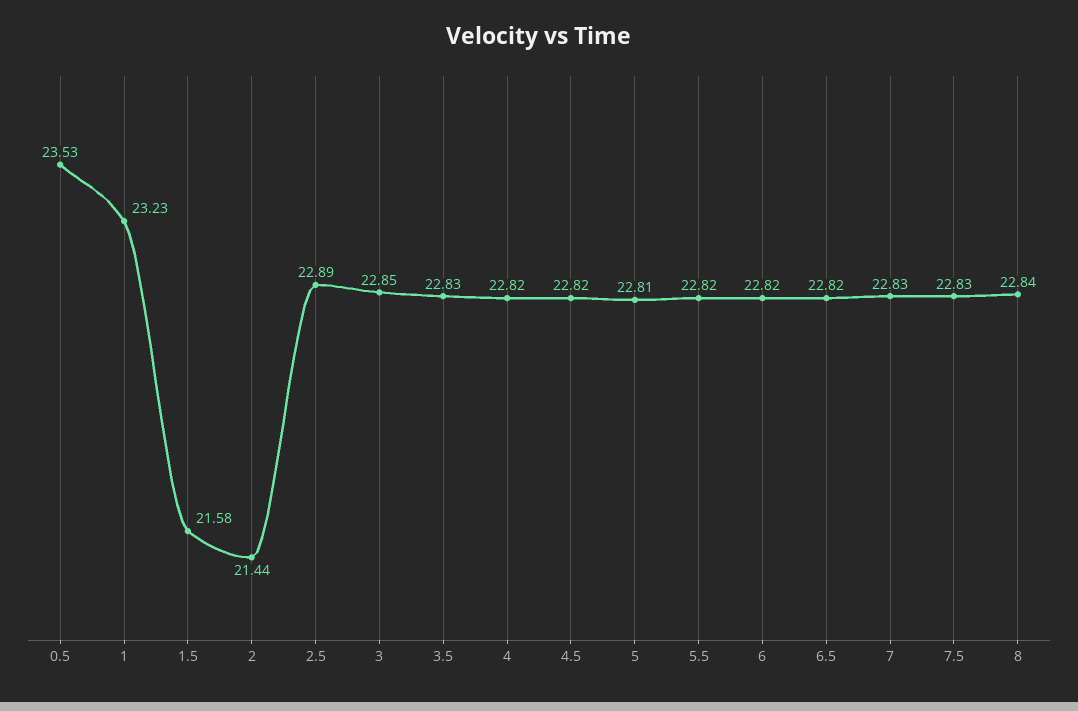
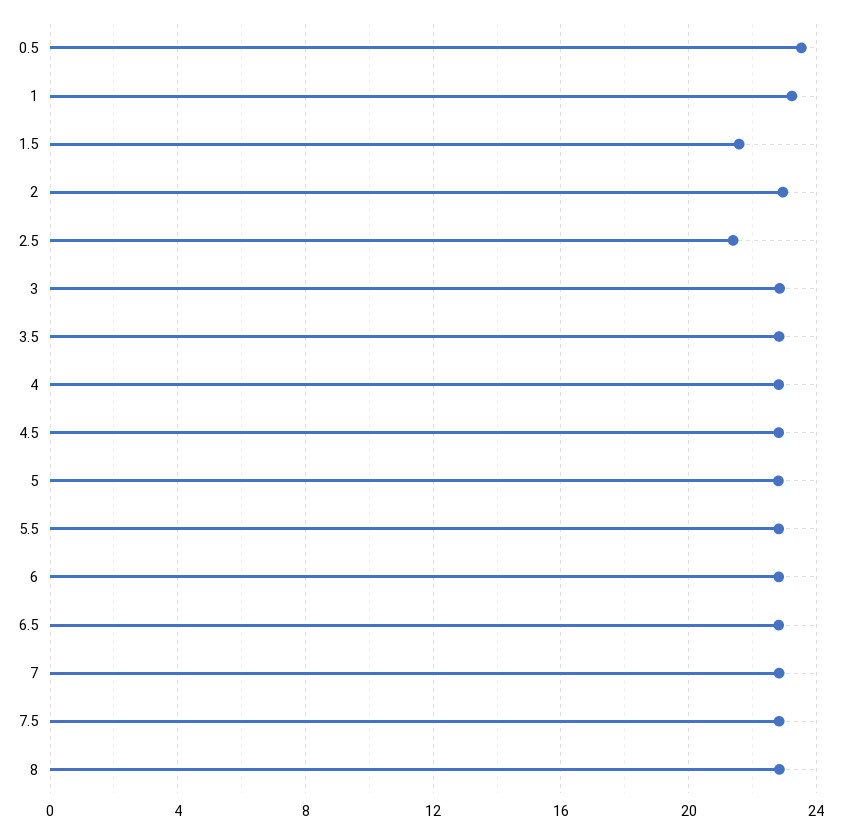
2: 21.44 -> 23
2.5: 22.89 -> 21.5

